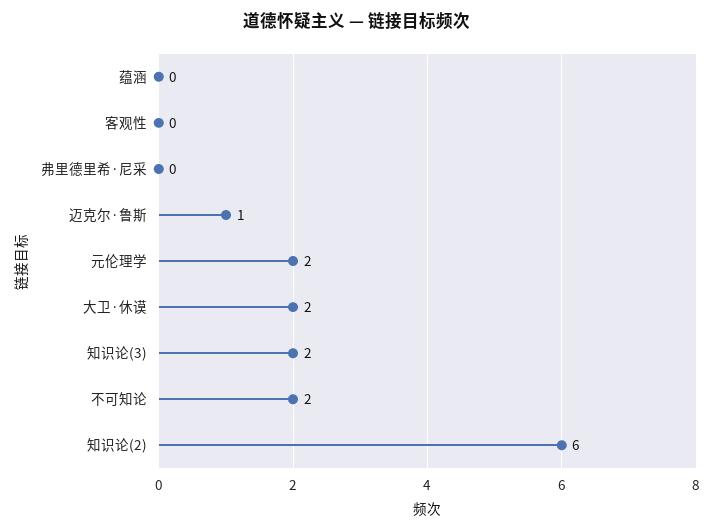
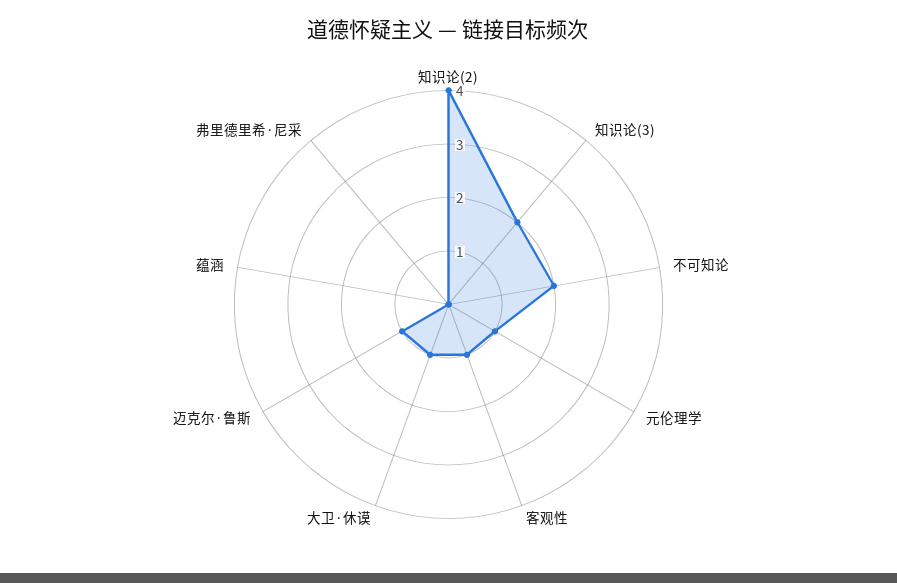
客观性: 0 -> 1
元伦理学: 2 -> 1
大卫·休谟: 2 -> 1
知识论(2): 6 -> 4

